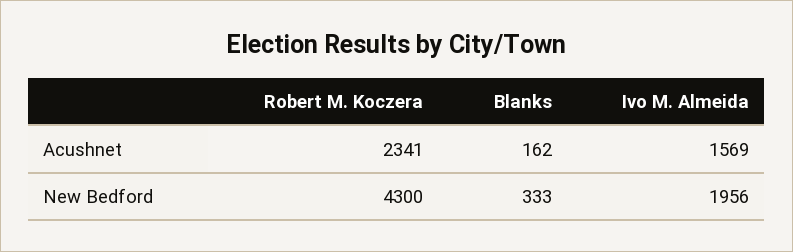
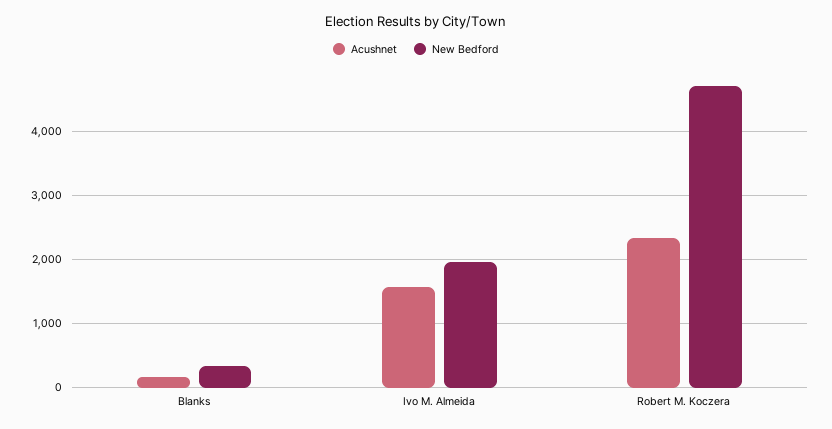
New Bedford, Robert M. Koczera: 4300 -> 4700

